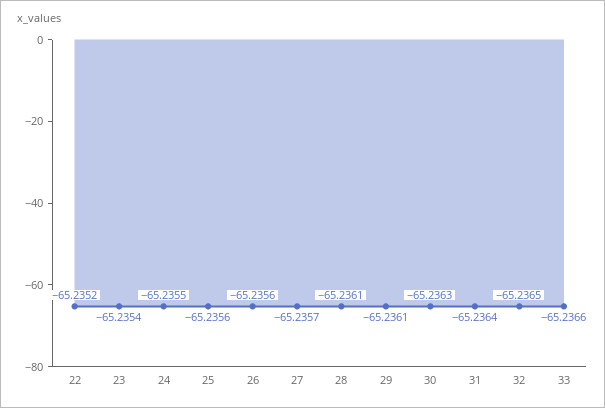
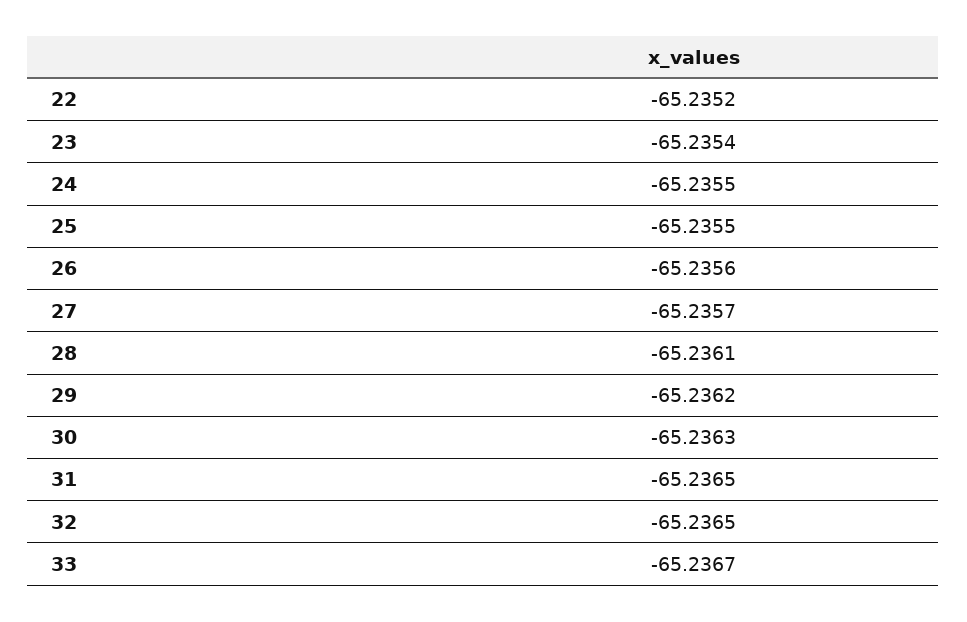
25: -65.2356 -> -65.2355
29: -65.2361 -> -65.2362
31: -65.2364 -> -65.2365
33: -65.2366 -> -65.2367

